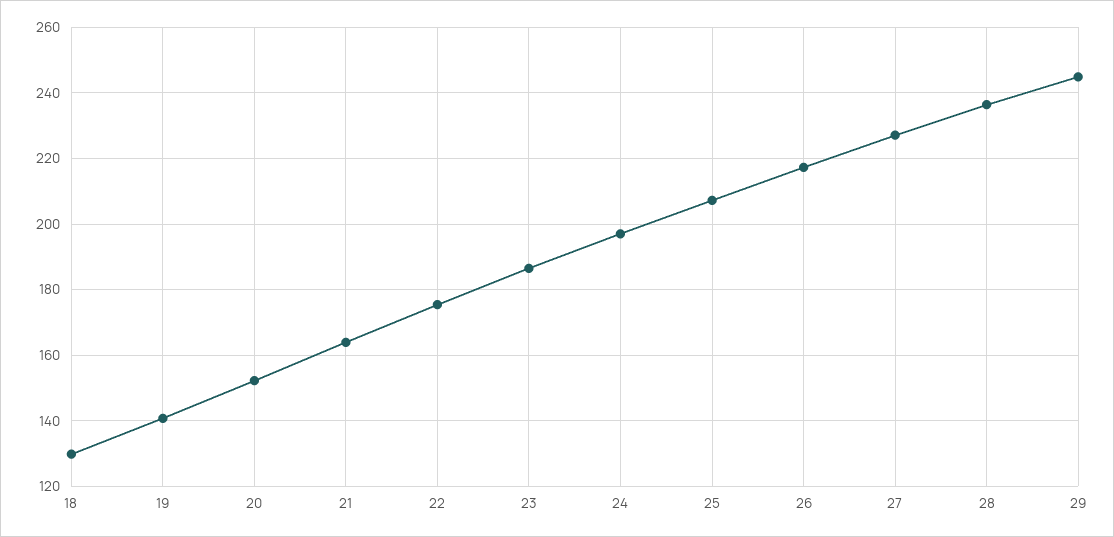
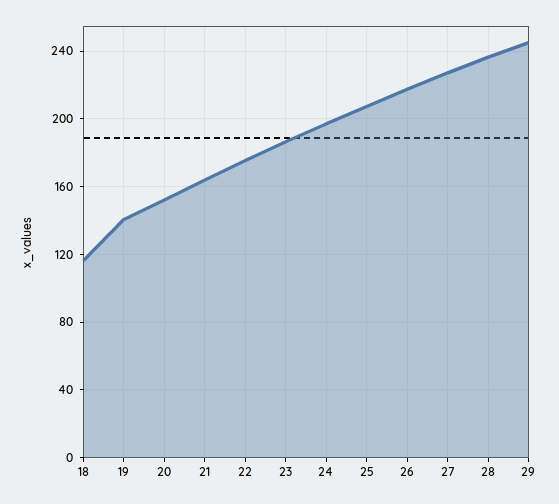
18: 130 -> 115

